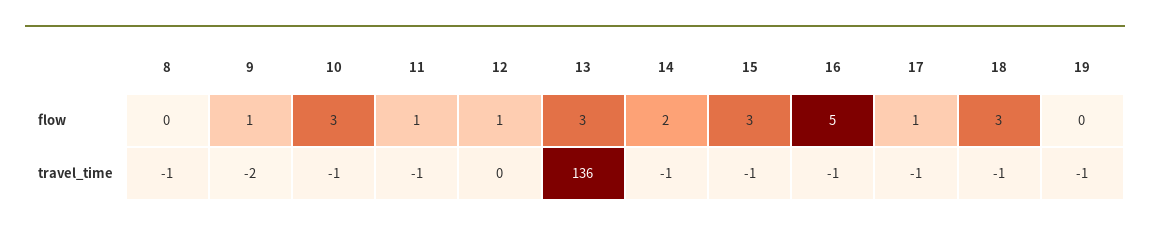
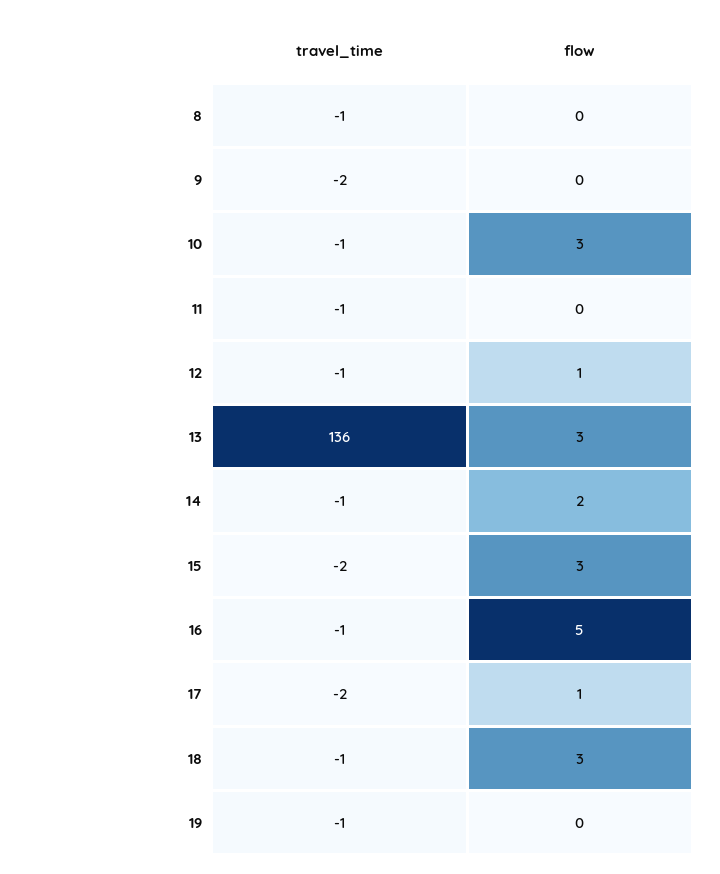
9, flow: 1 -> 0
11, flow: 1 -> 0
12, travel_time: 0 -> -1
15, travel_time: -1 -> -2
17, travel_time: -1 -> -2

